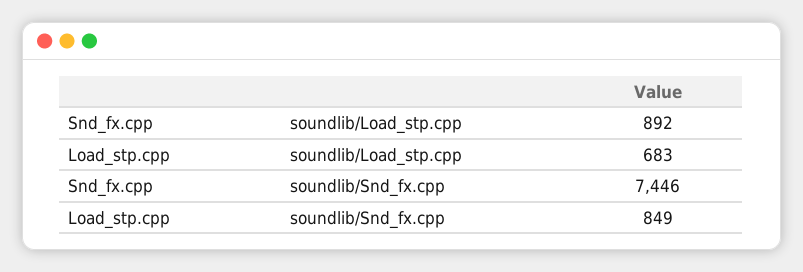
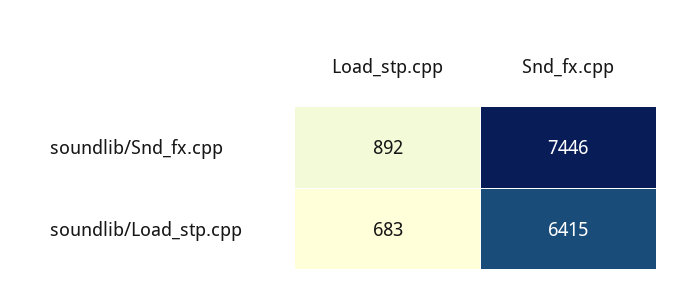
Snd_fx.cpp, soundlib/Load_stp.cpp: 892 -> 6415
Load_stp.cpp, soundlib/Snd_fx.cpp: 849 -> 892

